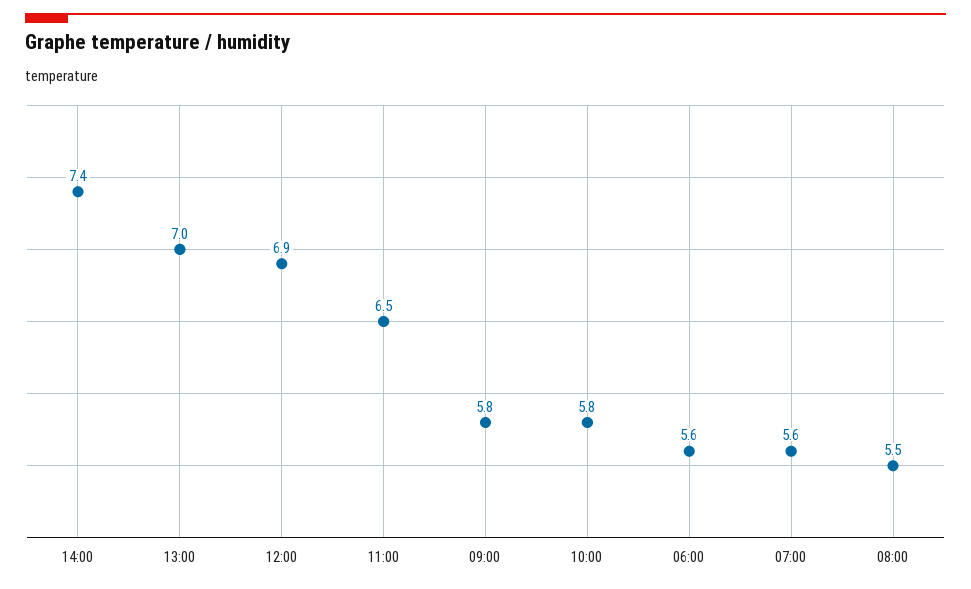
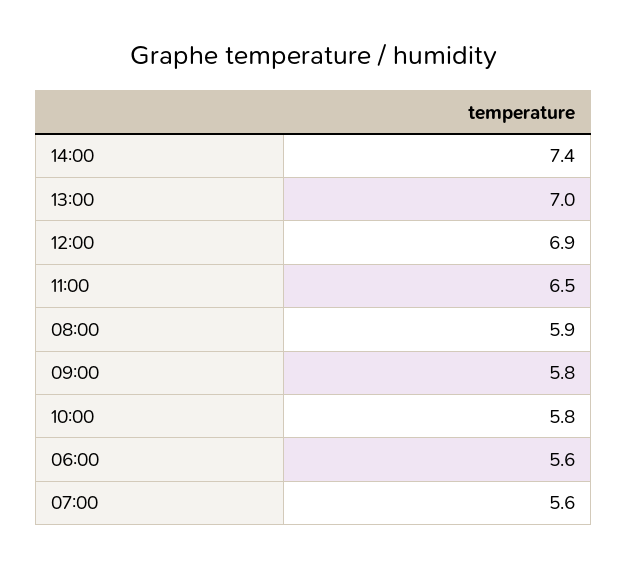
08:00: 5.5 -> 5.9

